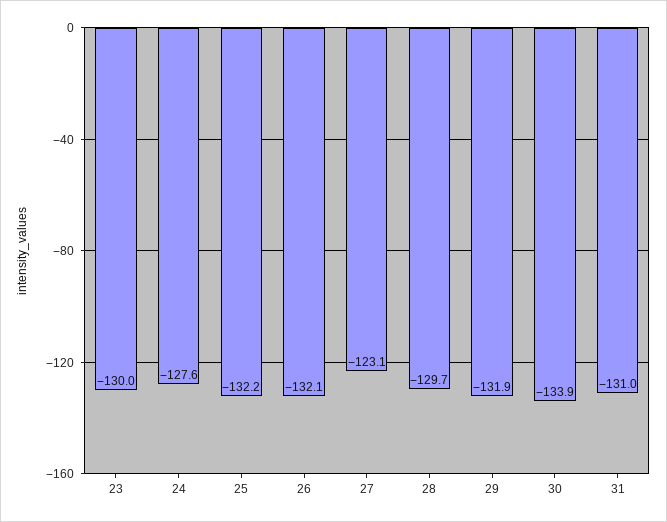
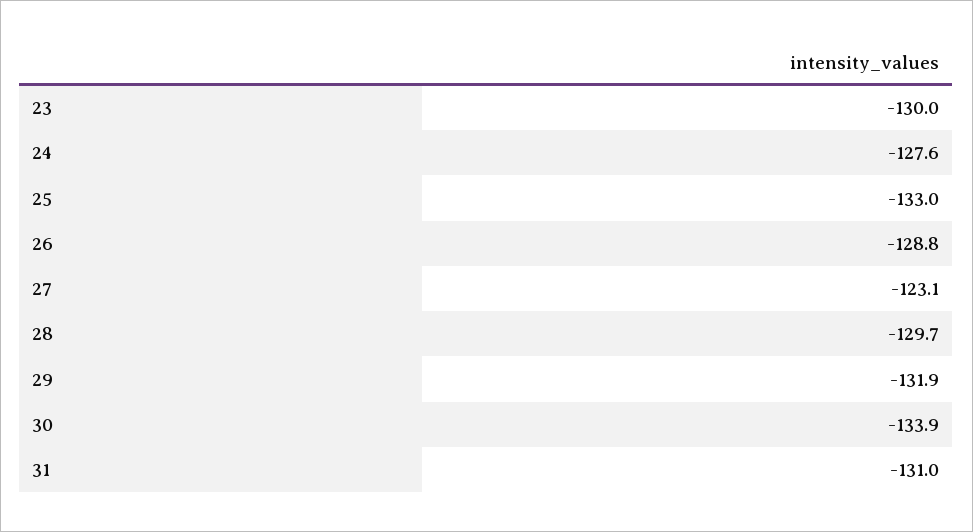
25: -132.2 -> -133
26: -132.1 -> -128.8

